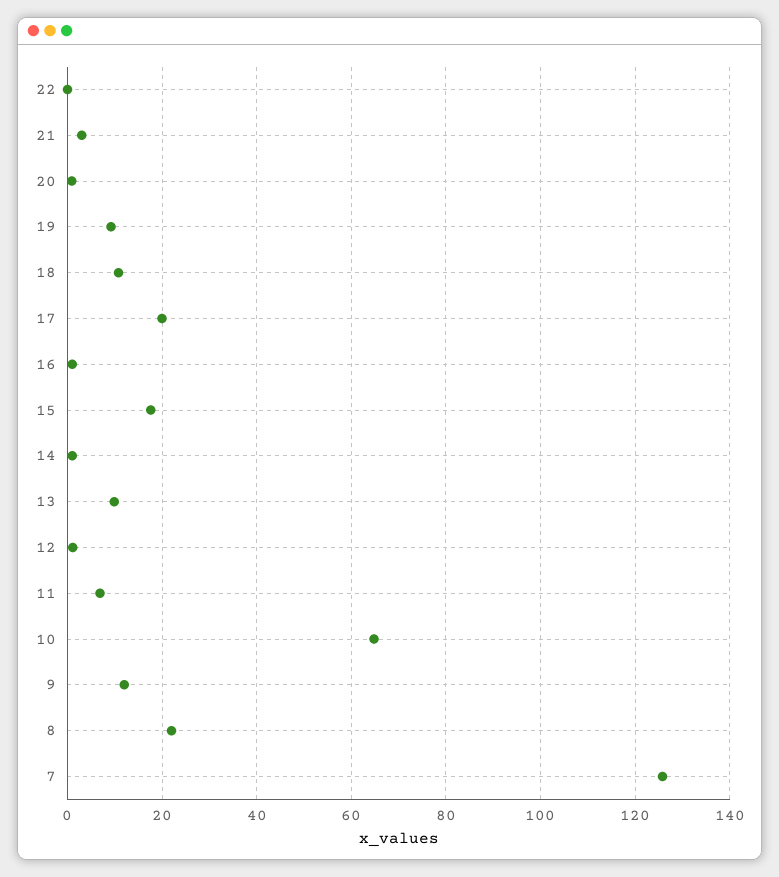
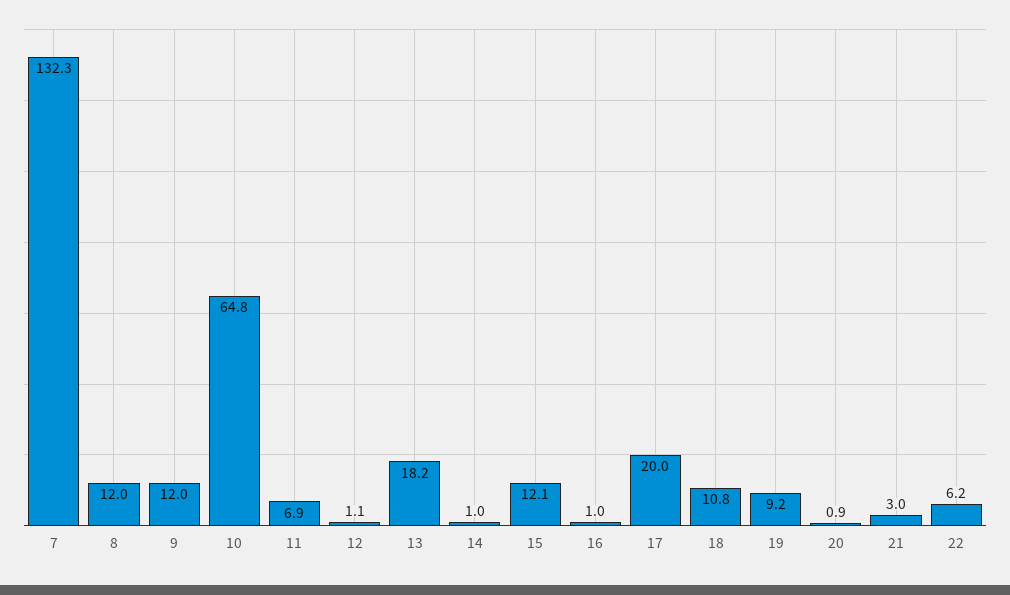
22: 0 -> 6.2
15: 18 -> 12.1
13: 10 -> 18.2
8: 22 -> 12
7: 126 -> 132.3

